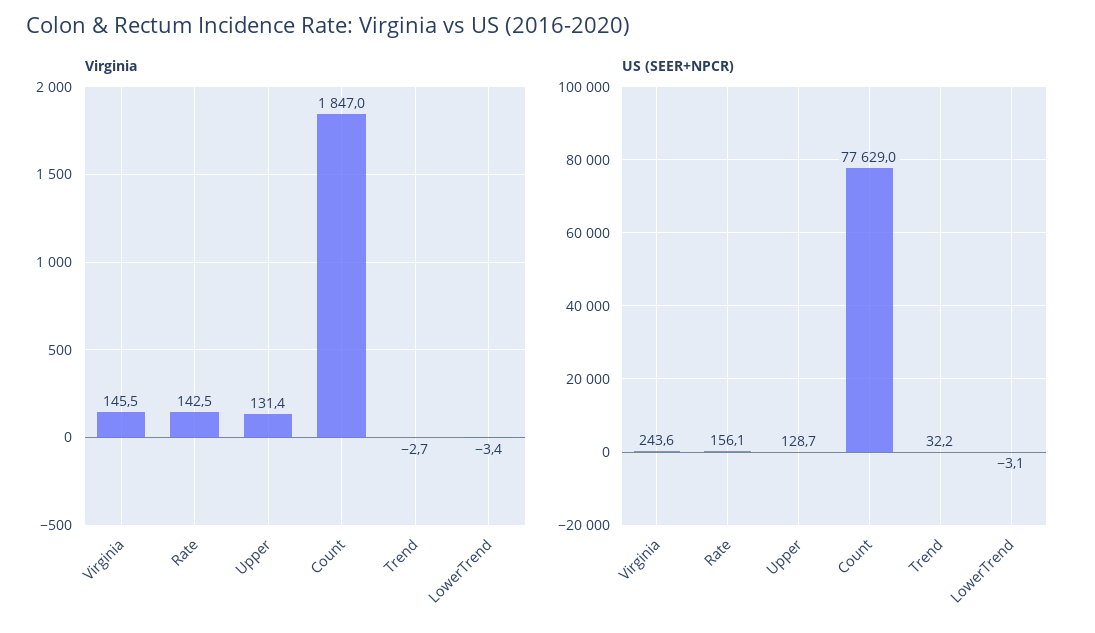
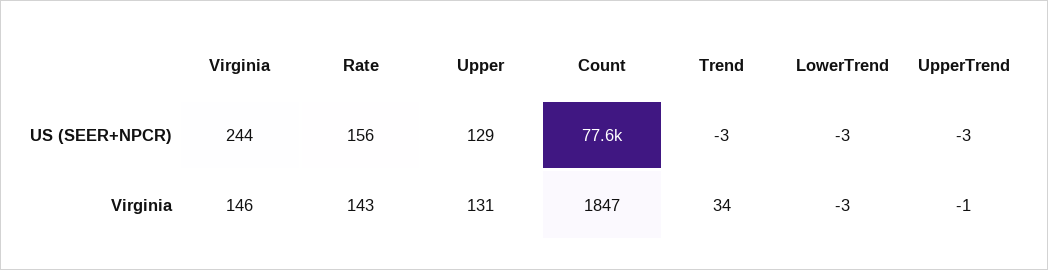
Virginia, Trend: -2.7 -> 34
US (SEER+NPCR), Trend: 32.2 -> -3
US (SEER+NPCR), UpperTrend: none -> -3
Virginia, UpperTrend: none -> -1

